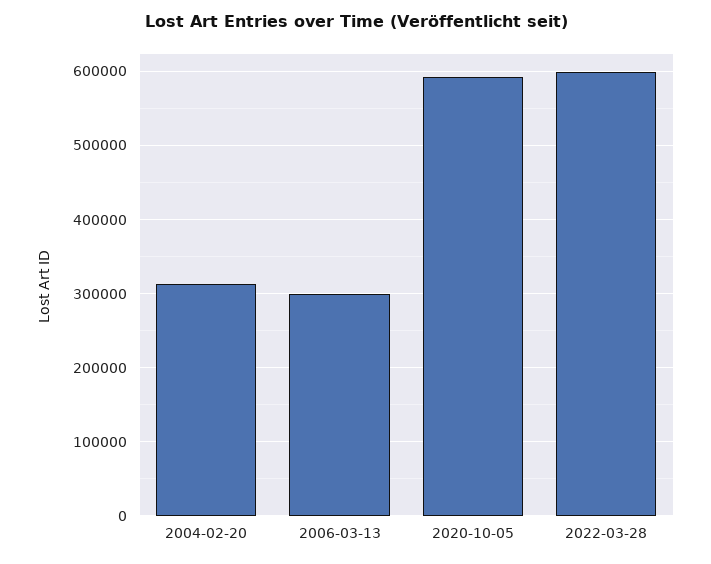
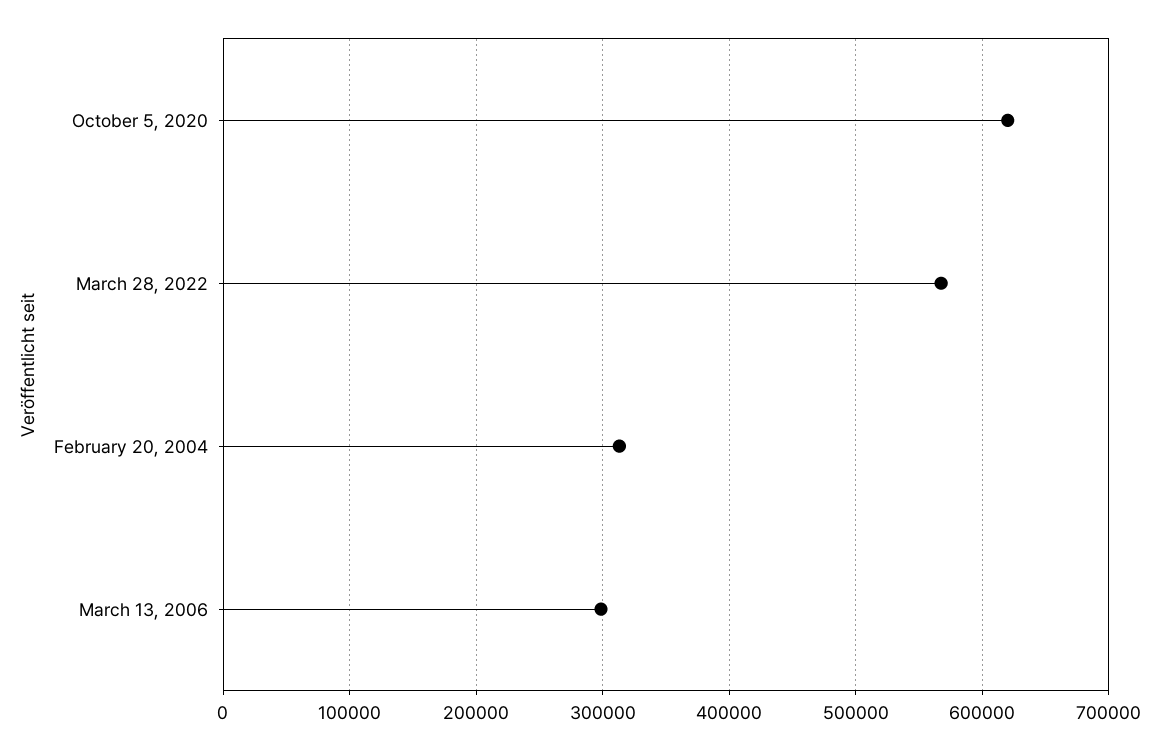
2020-10-05: 590000 -> 620000
2022-03-28: 600000 -> 570000

